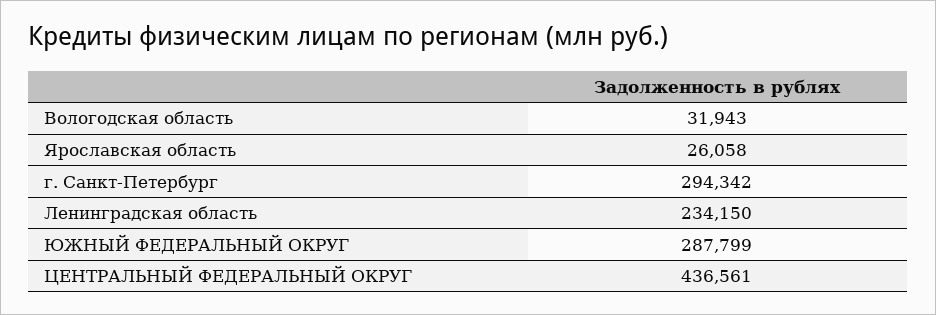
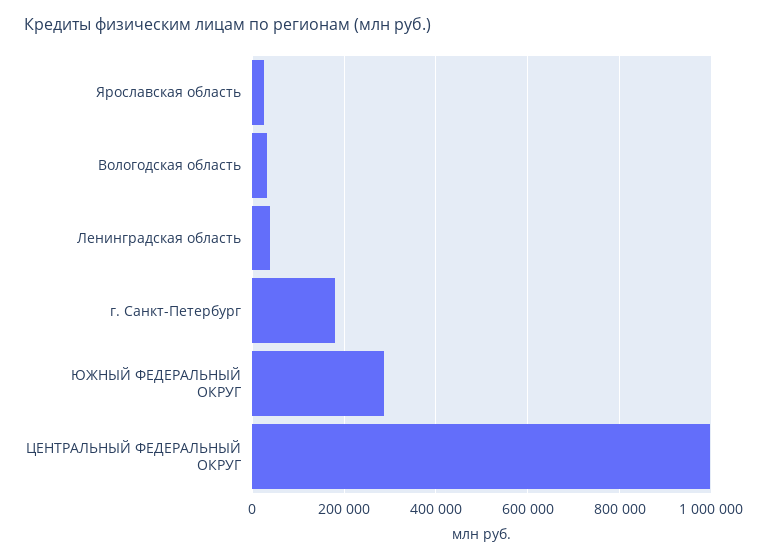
г. Санкт-Петербург: 294342 -> 180000
Ленинградская область: 234150 -> 40000
ЦЕНТРАЛЬНЫЙ ФЕДЕРАЛЬНЫЙ ОКРУГ: 436561 -> 1000000

